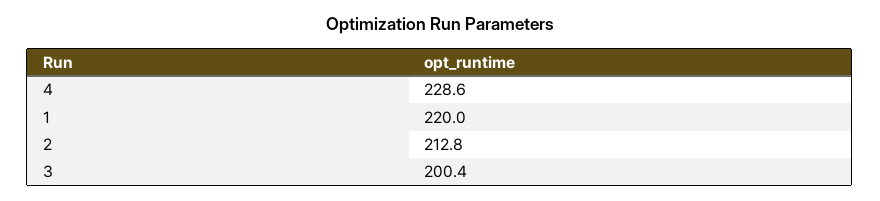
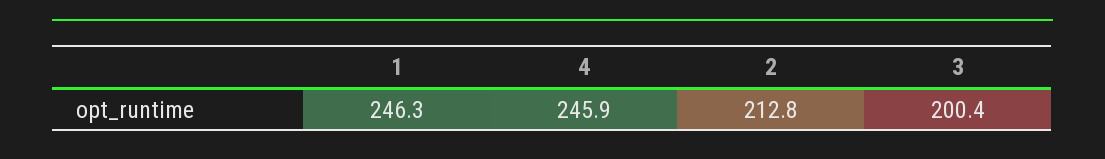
4: 228.6 -> 245.9
1: 220 -> 246.3

